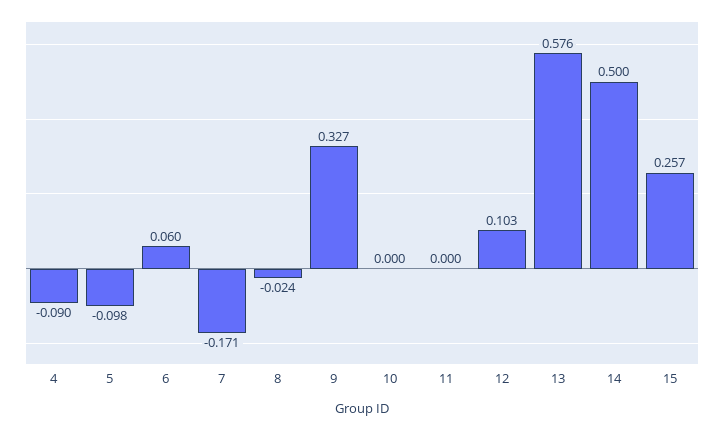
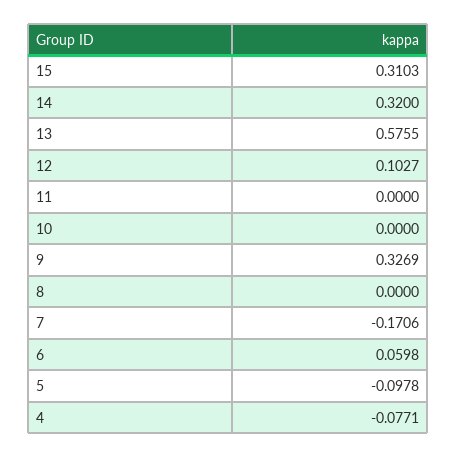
4: -0.09 -> -0.0771
8: -0.024 -> 0
14: 0.5 -> 0.32
15: 0.257 -> 0.3103

